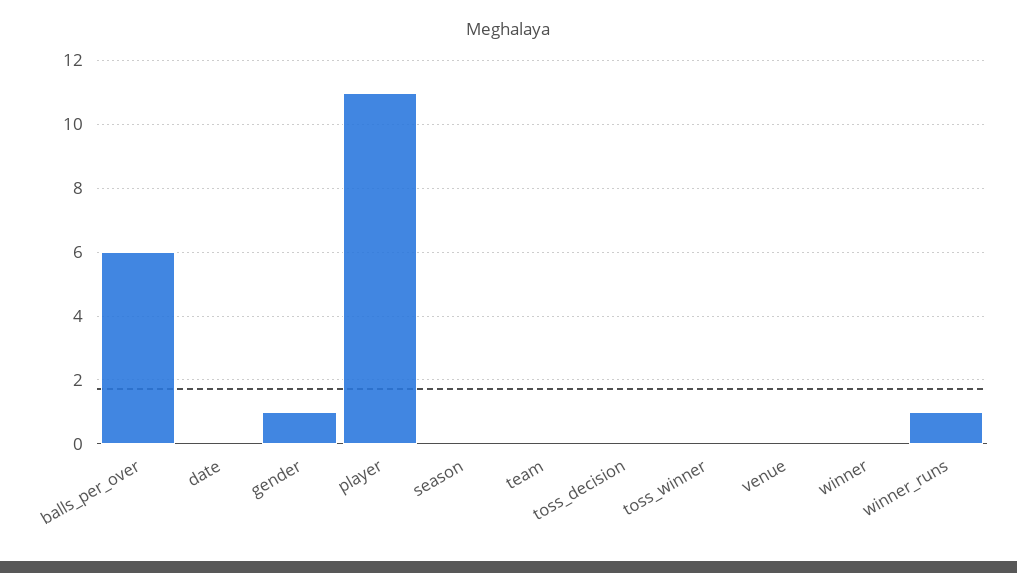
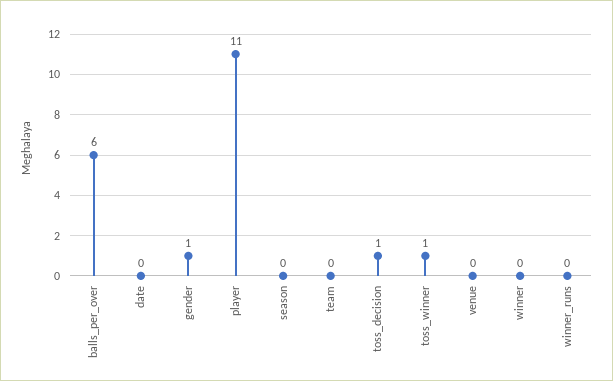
toss_decision: 0 -> 1
toss_winner: 0 -> 1
winner_runs: 1 -> 0

